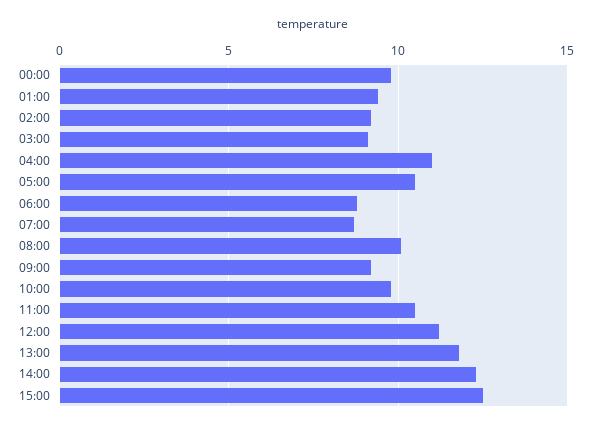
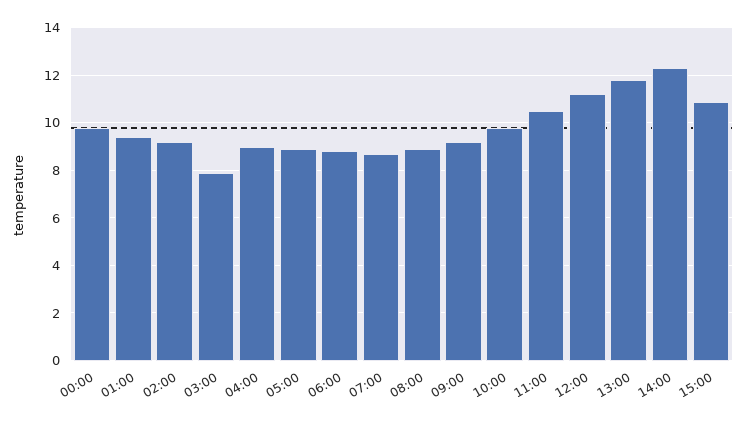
03:00: 9 -> 8
04:00: 11 -> 9
05:00: 10.5 -> 9
08:00: 10 -> 9
15:00: 12.5 -> 11

